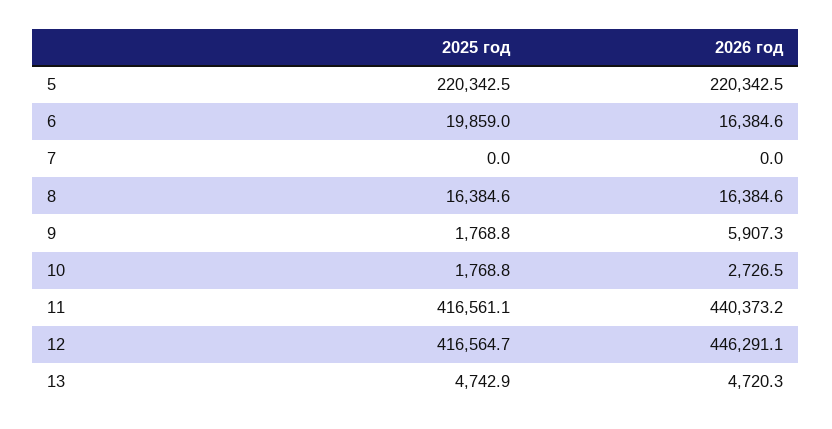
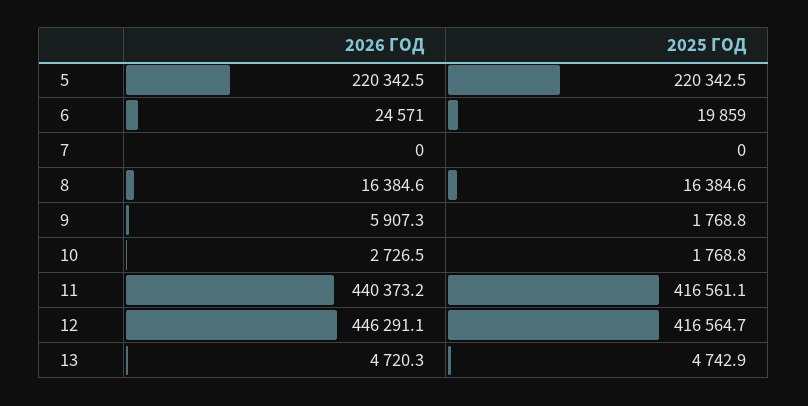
2026 год, 6: 16384.6 -> 24571

